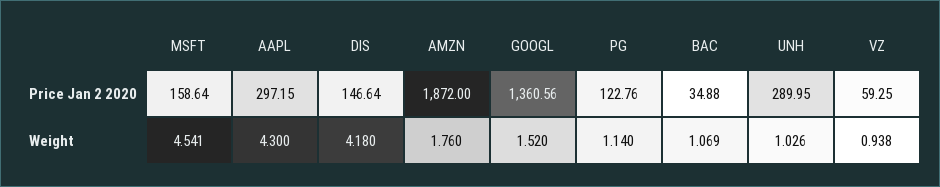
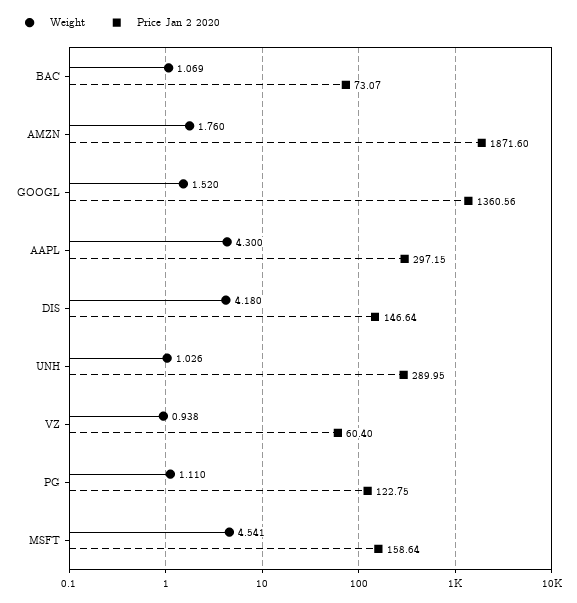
Price Jan 2 2020, AMZN: 1872 -> 1871.6
Price Jan 2 2020, PG: 122.76 -> 122.75
Price Jan 2 2020, BAC: 34.88 -> 73.07
Price Jan 2 2020, VZ: 59.25 -> 60.4
Weight, PG: 1.14 -> 1.11

